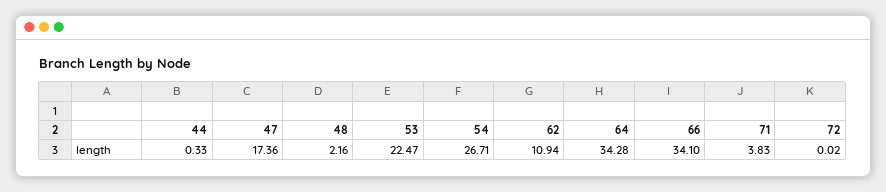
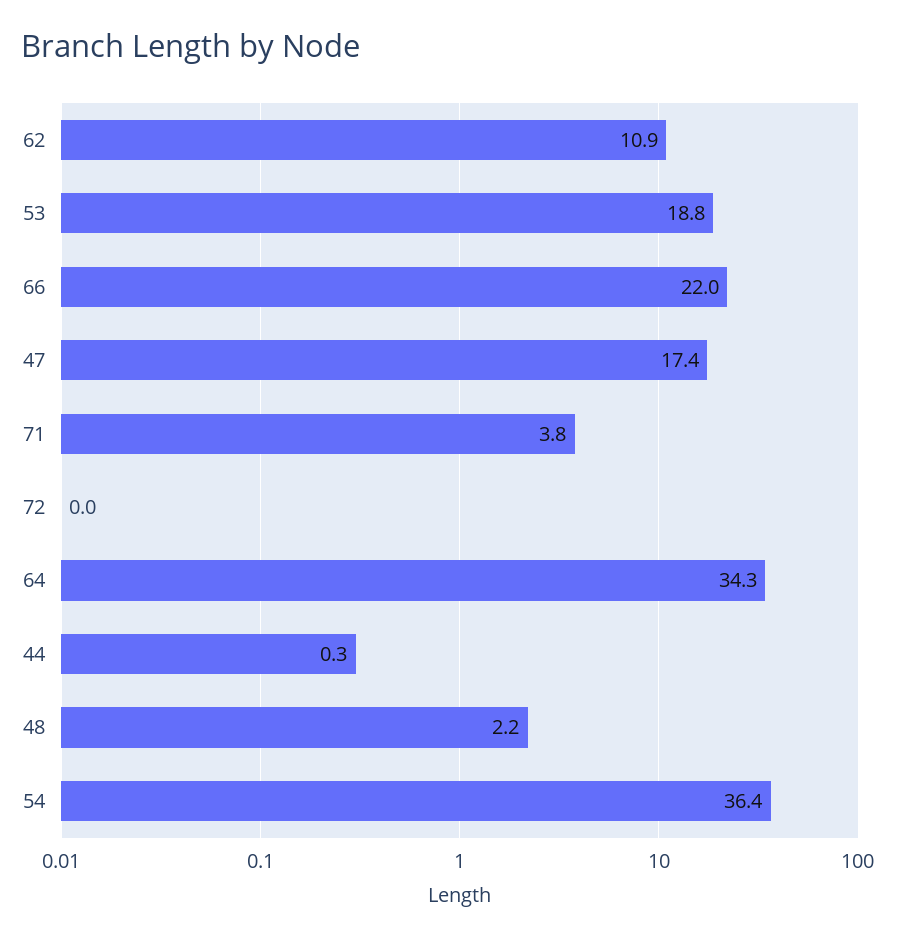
53: 22.47 -> 18.8
54: 26.71 -> 36.4
66: 34.1 -> 22

